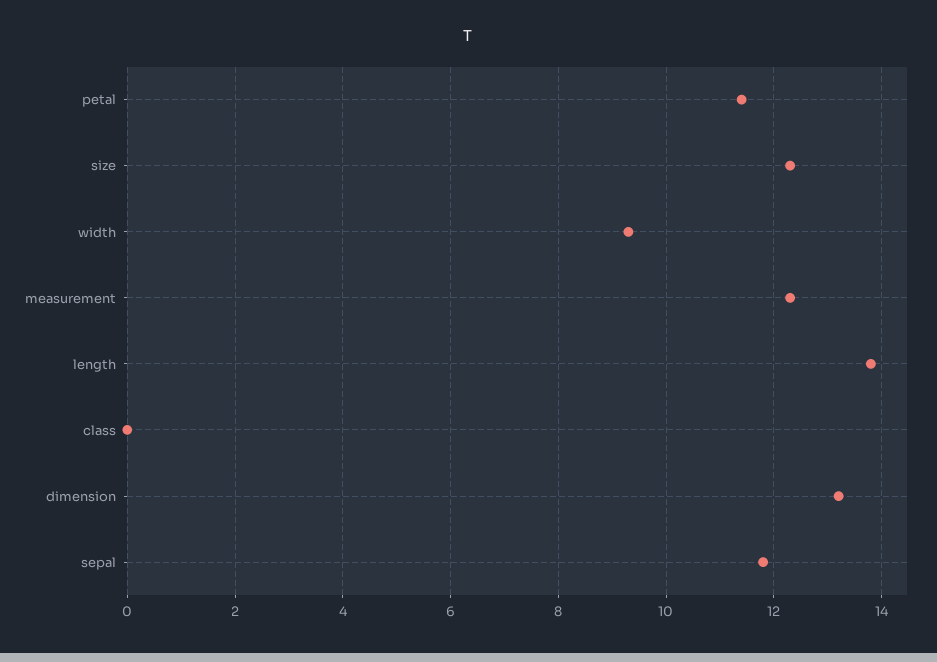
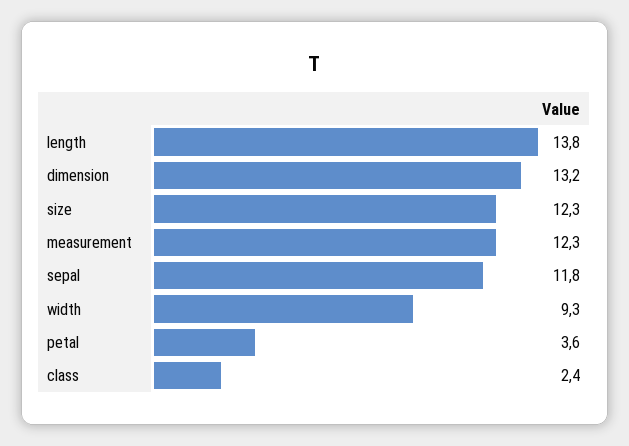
petal: 11.5 -> 3.6
class: 0 -> 2.4

